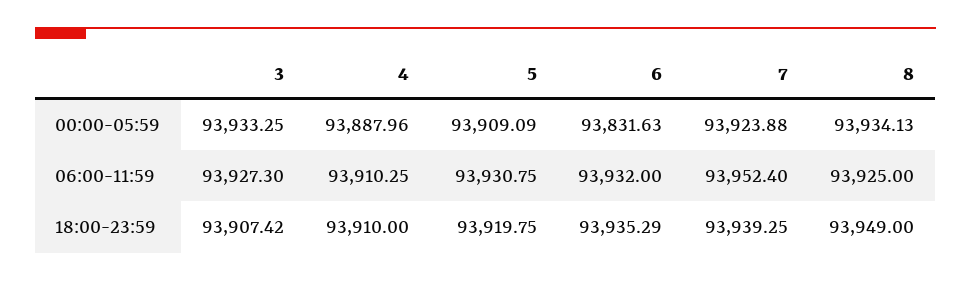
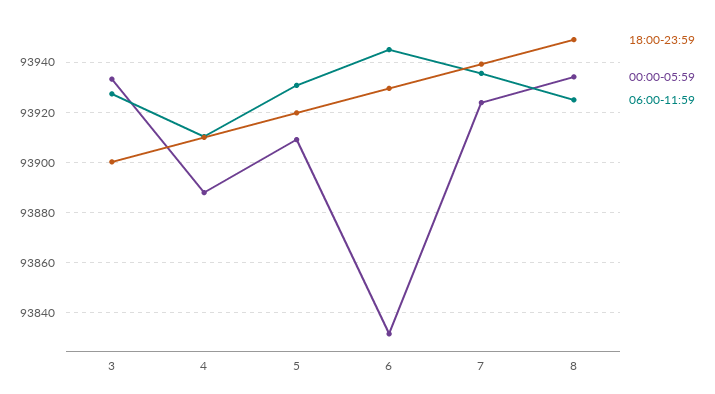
06:00-11:59, 6: 93932 -> 93945
06:00-11:59, 7: 93952.4 -> 93935
18:00-23:59, 3: 93907.42 -> 93900
18:00-23:59, 6: 93935.29 -> 93930

